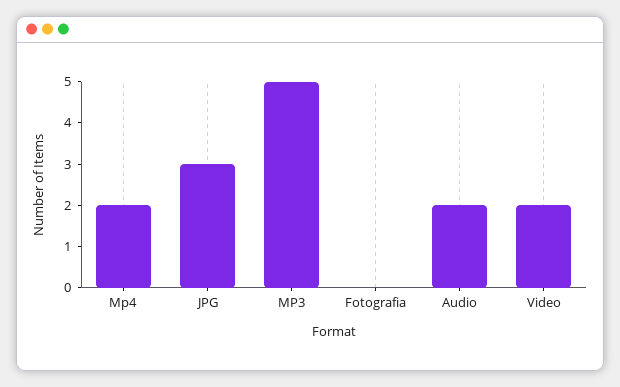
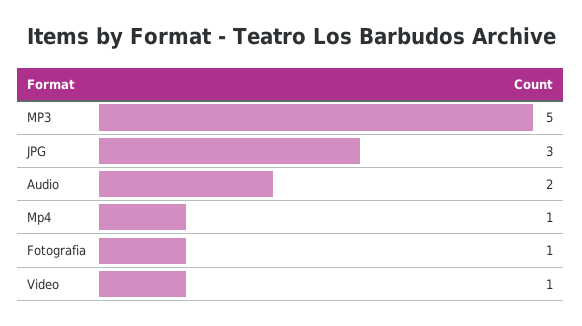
Mp4: 2 -> 1
Fotografia: 0 -> 1
Video: 2 -> 1

